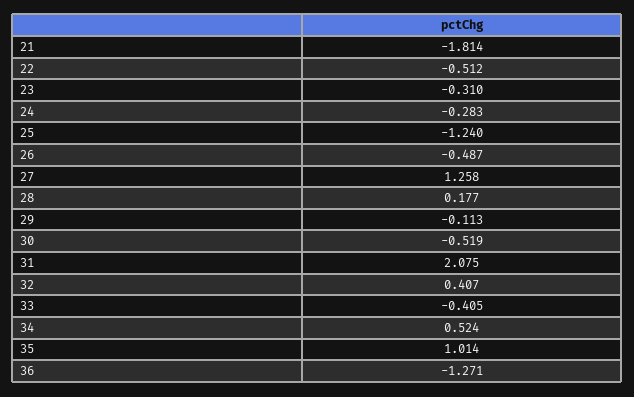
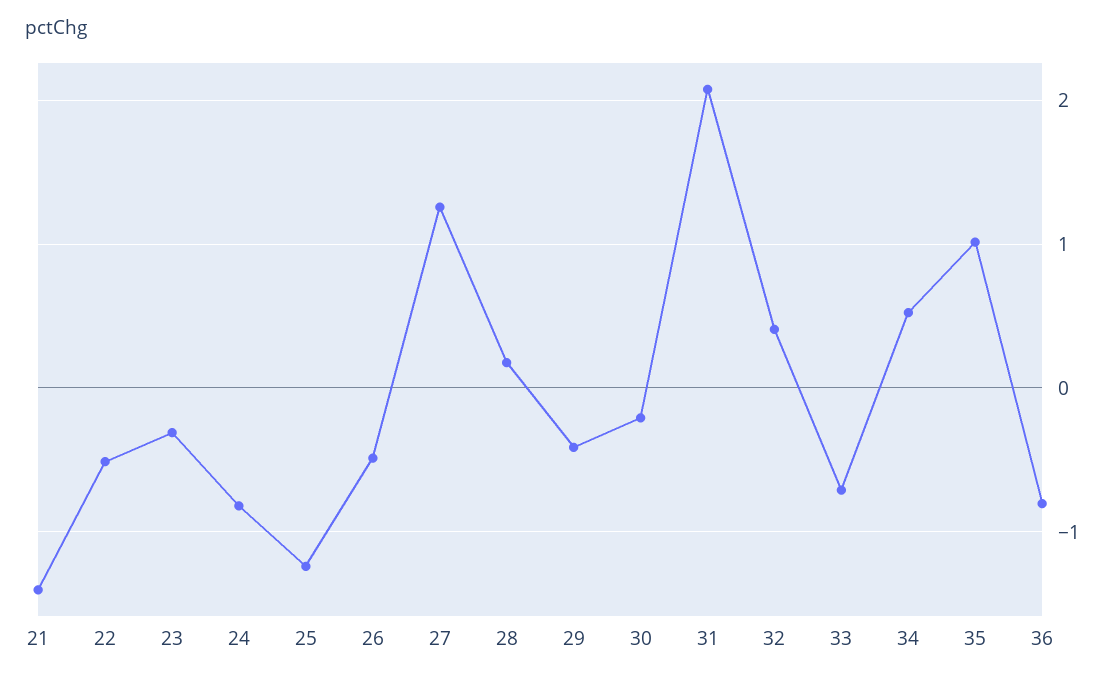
21: -1.814 -> -1.4
24: -0.283 -> -0.8
29: -0.113 -> -0.4
30: -0.519 -> -0.2
33: -0.405 -> -0.7
36: -1.271 -> -0.8

